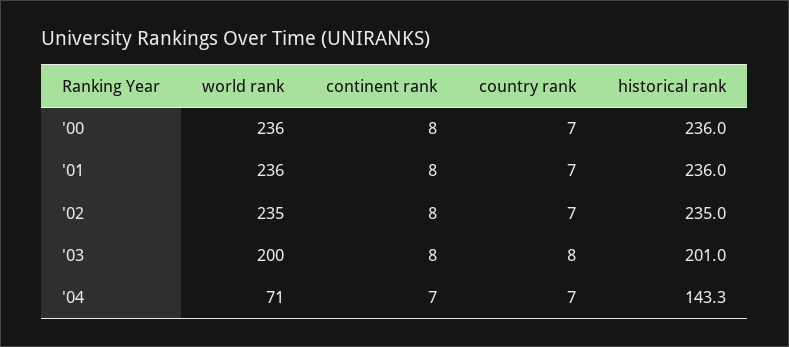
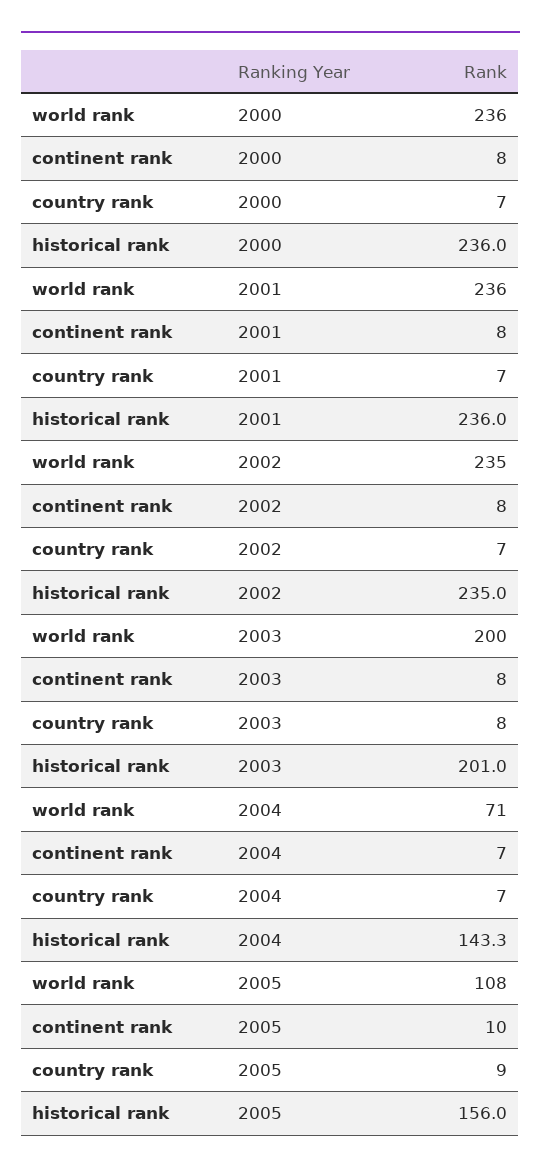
world rank, 2005: none -> 108
continent rank, 2005: none -> 10
country rank, 2005: none -> 9
historical rank, 2005: none -> 156

